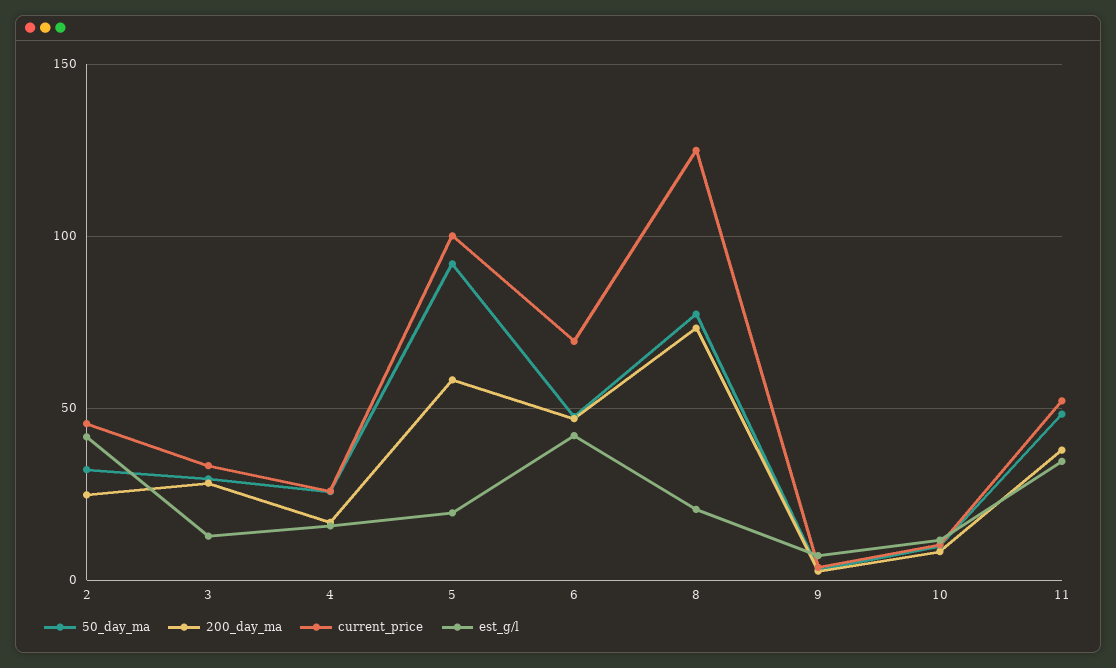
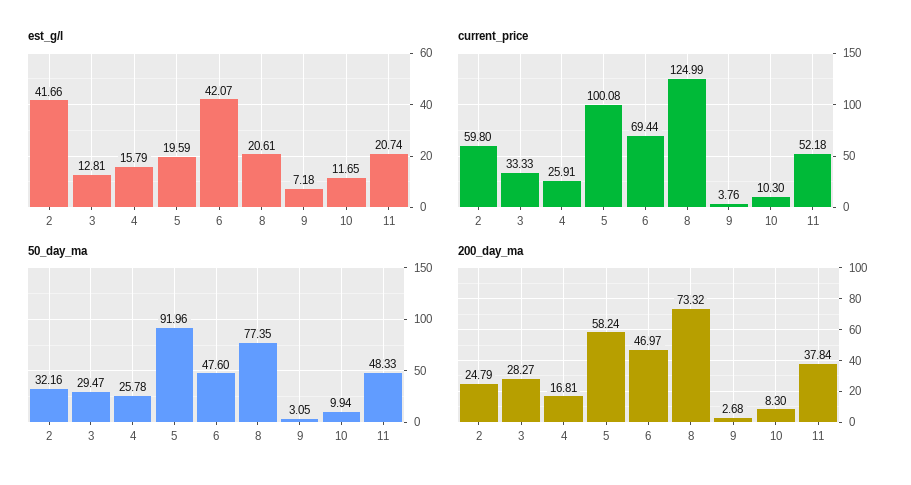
current_price, 2: 45 -> 59.8
est_g/l, 11: 35 -> 20.74

